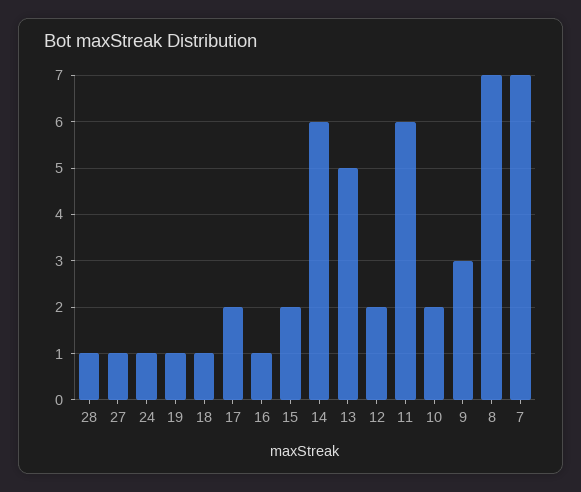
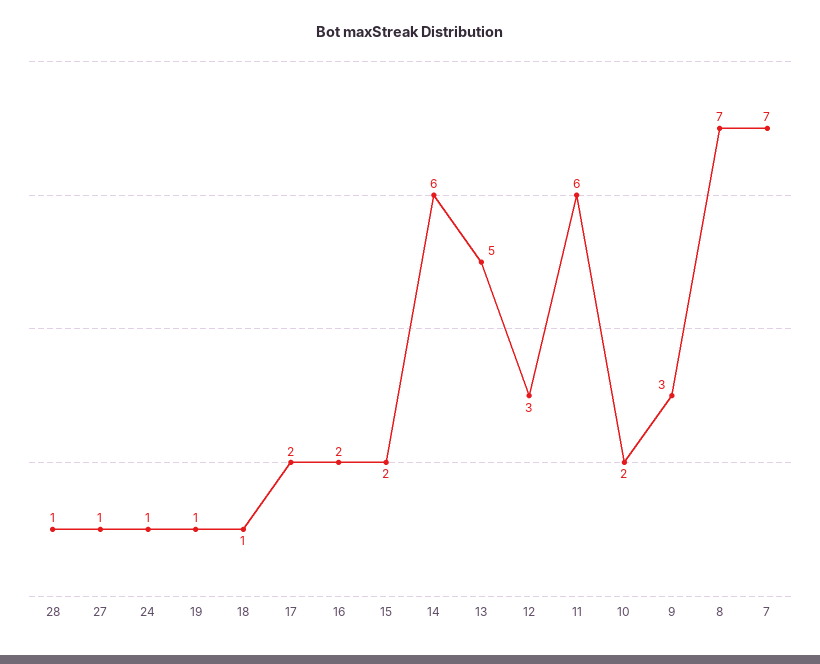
16: 1 -> 2
12: 2 -> 3

